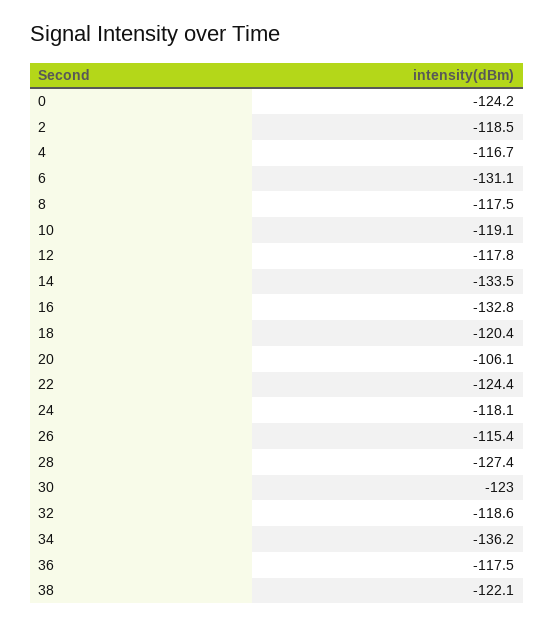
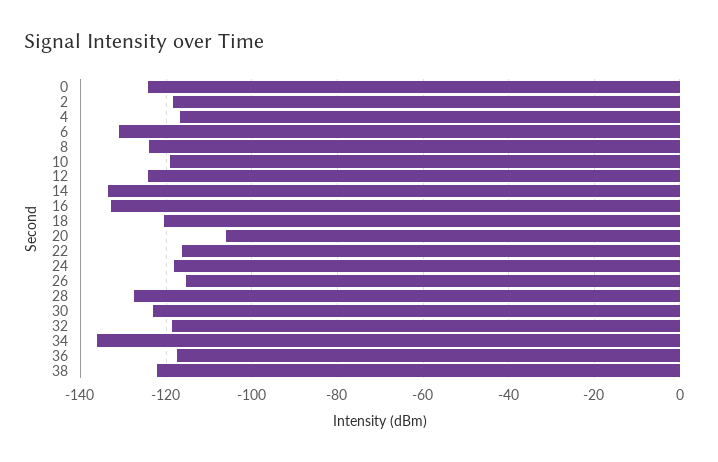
8: -117.5 -> -124
12: -117.8 -> -124
22: -124.4 -> -116

